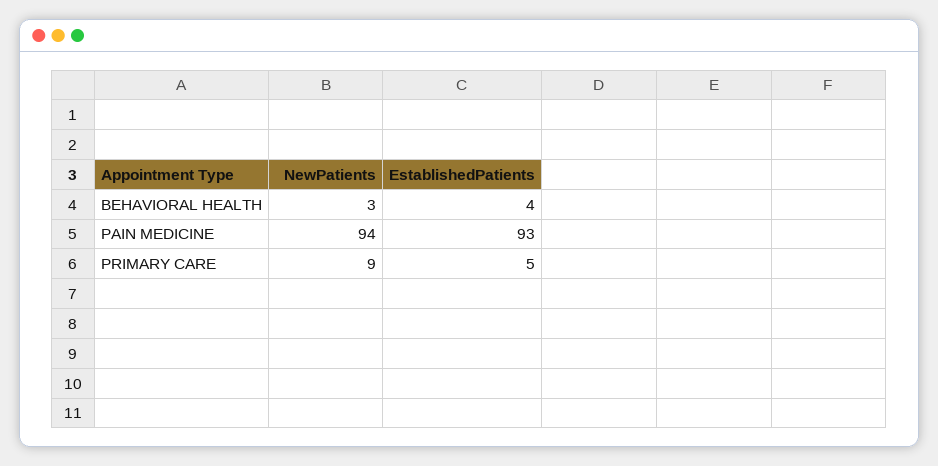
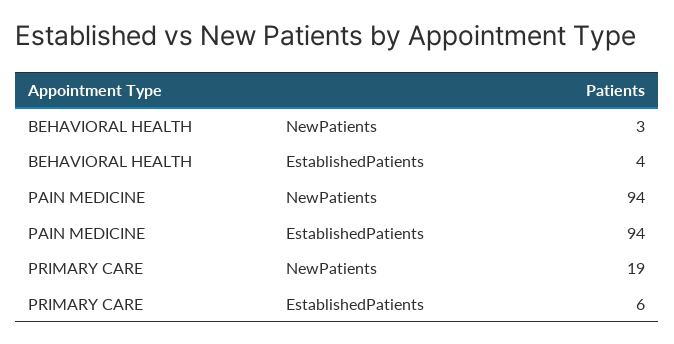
EstablishedPatients, PAIN MEDICINE: 93 -> 94
NewPatients, PRIMARY CARE: 9 -> 19
EstablishedPatients, PRIMARY CARE: 5 -> 6

